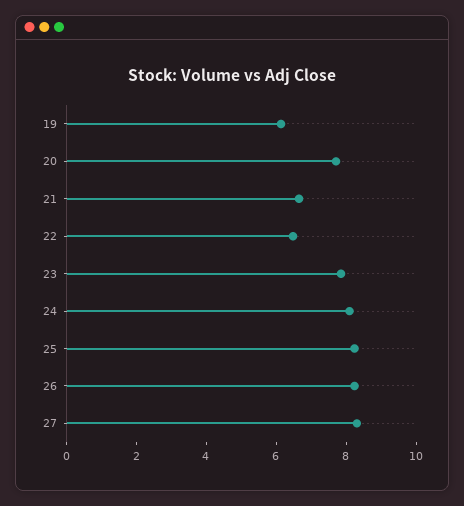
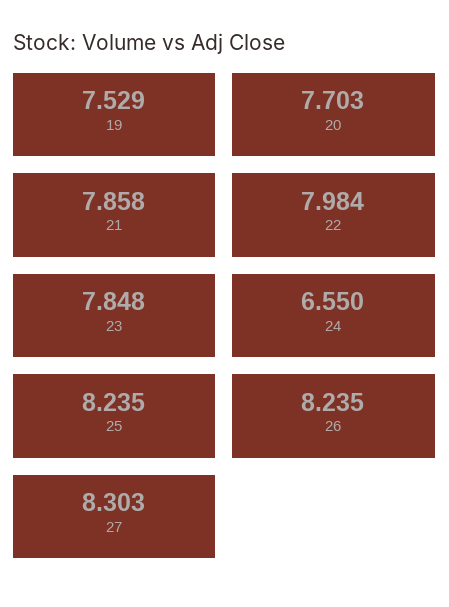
19: 6 -> 7.529
21: 6.5 -> 7.858
22: 6.5 -> 7.984
24: 8 -> 6.55

